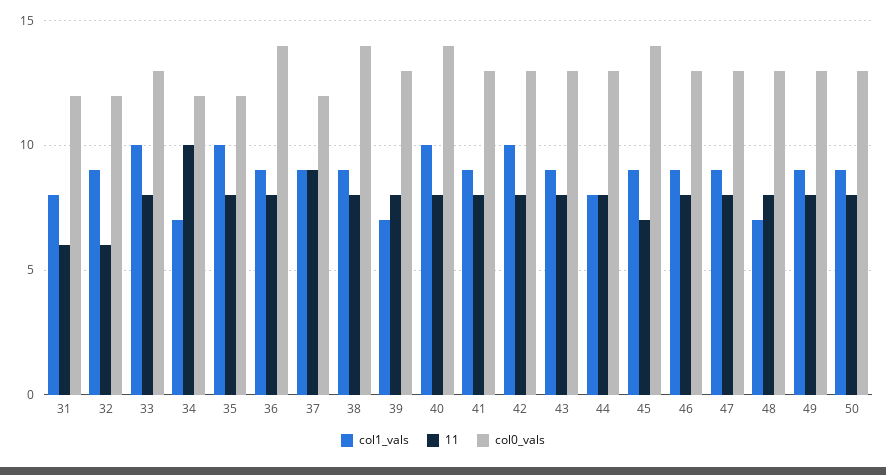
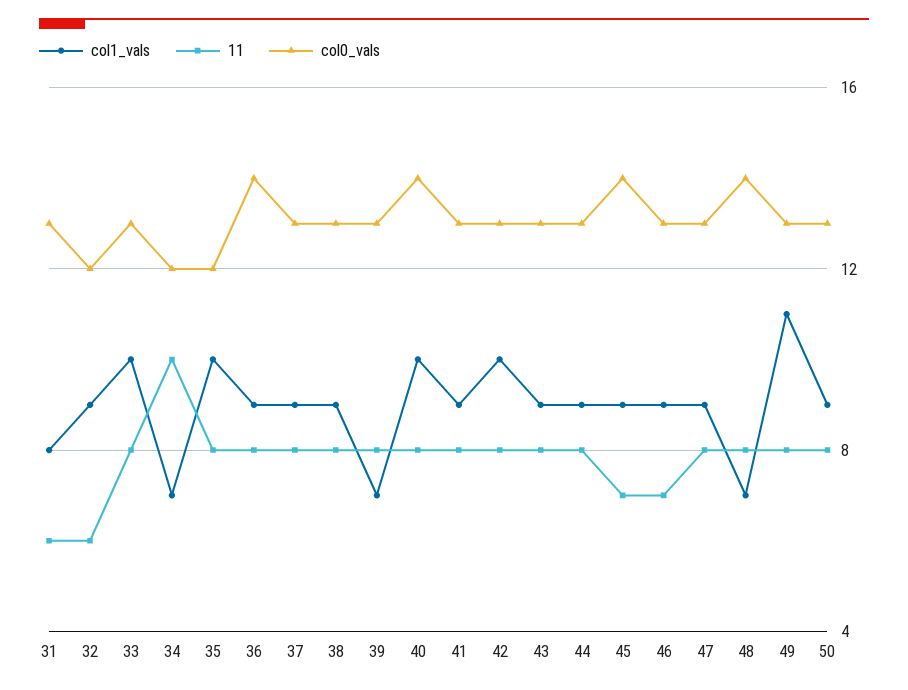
col0_vals, 31: 12 -> 13
11, 37: 9 -> 8
col0_vals, 37: 12 -> 13
col0_vals, 38: 14 -> 13
col1_vals, 44: 8 -> 9
11, 46: 8 -> 7
col0_vals, 48: 13 -> 14
col1_vals, 49: 9 -> 11

